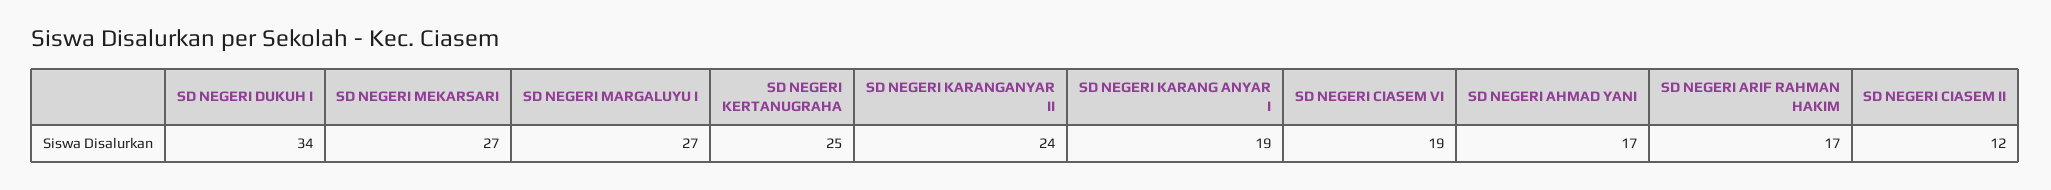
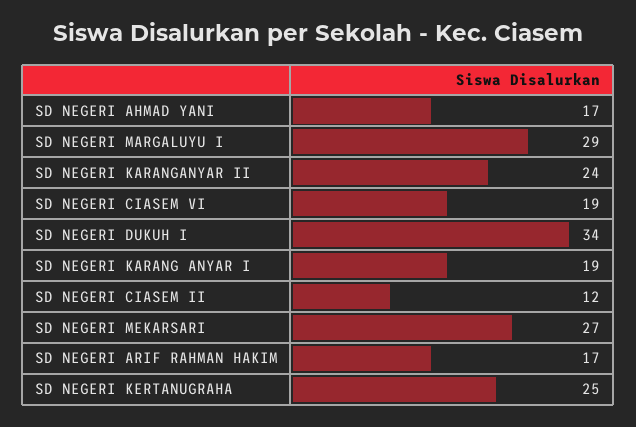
SD NEGERI MARGALUYU I: 27 -> 29

